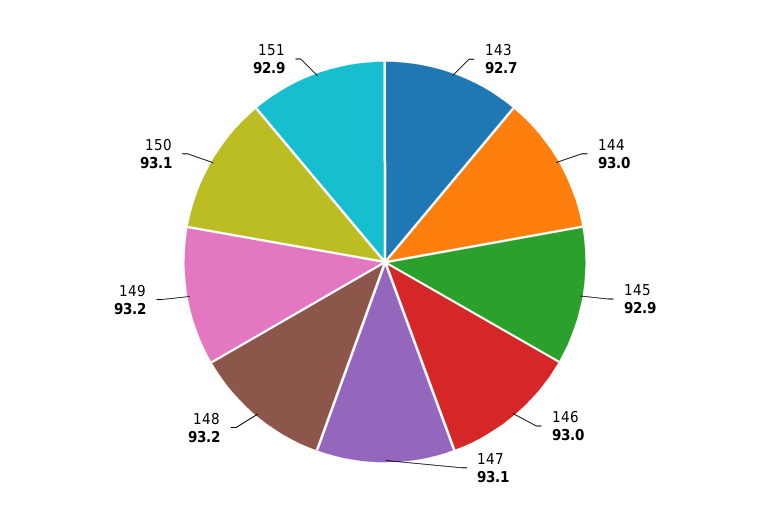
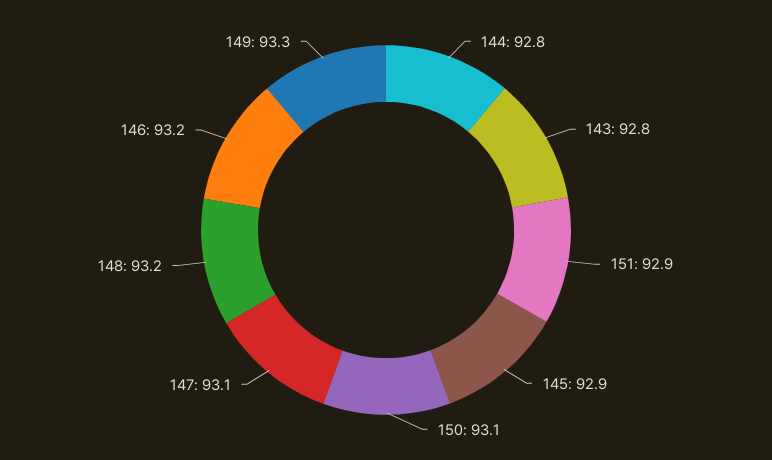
143: 92.7 -> 92.8
144: 93 -> 92.8
146: 93 -> 93.2
149: 93.2 -> 93.3

